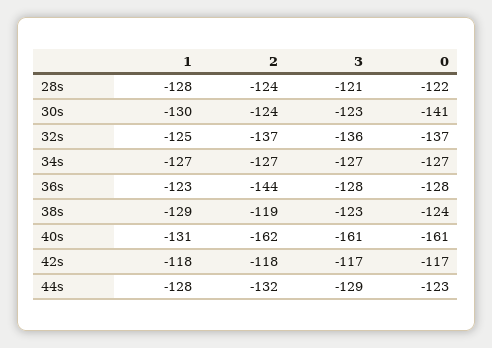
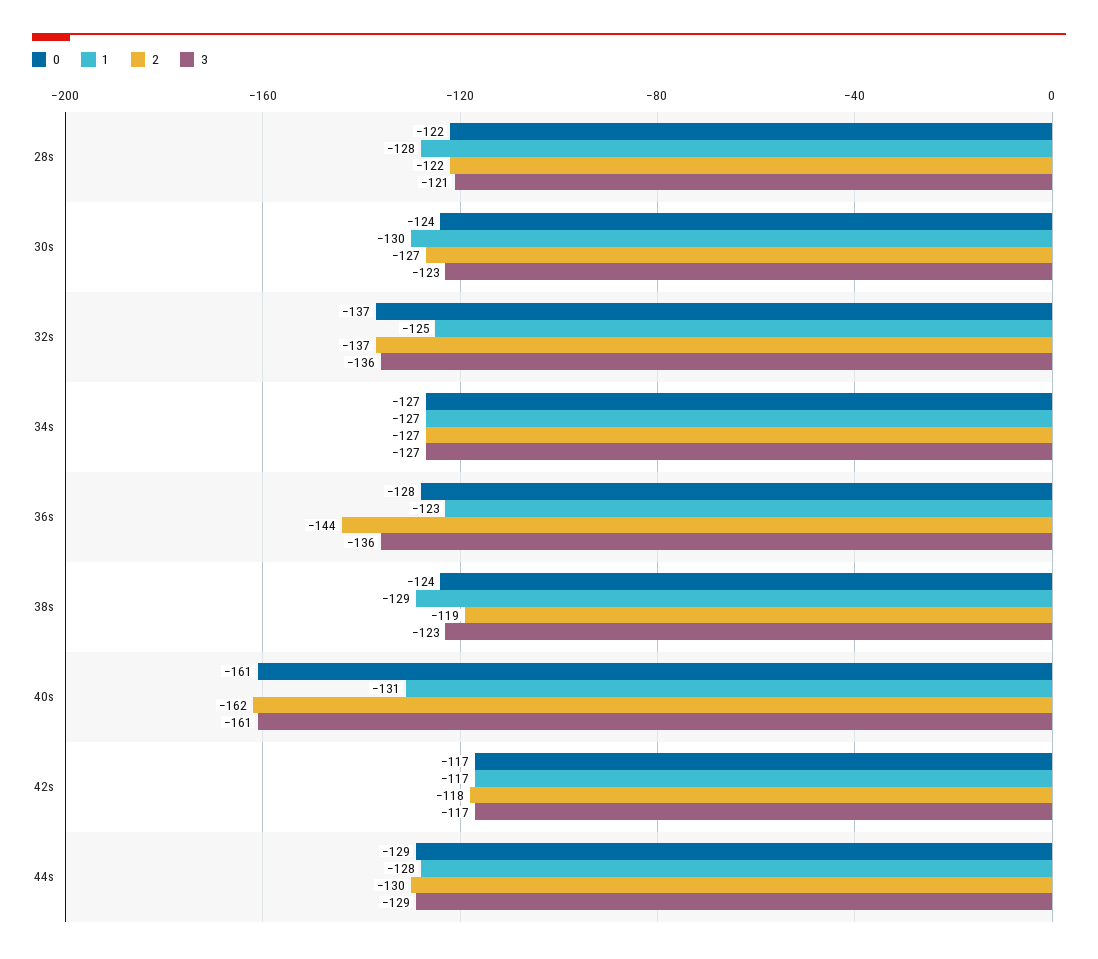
2, 28s: -124 -> -122
2, 30s: -124 -> -127
0, 30s: -141 -> -124
3, 36s: -128 -> -136
1, 42s: -118 -> -117
2, 44s: -132 -> -130
0, 44s: -123 -> -129

